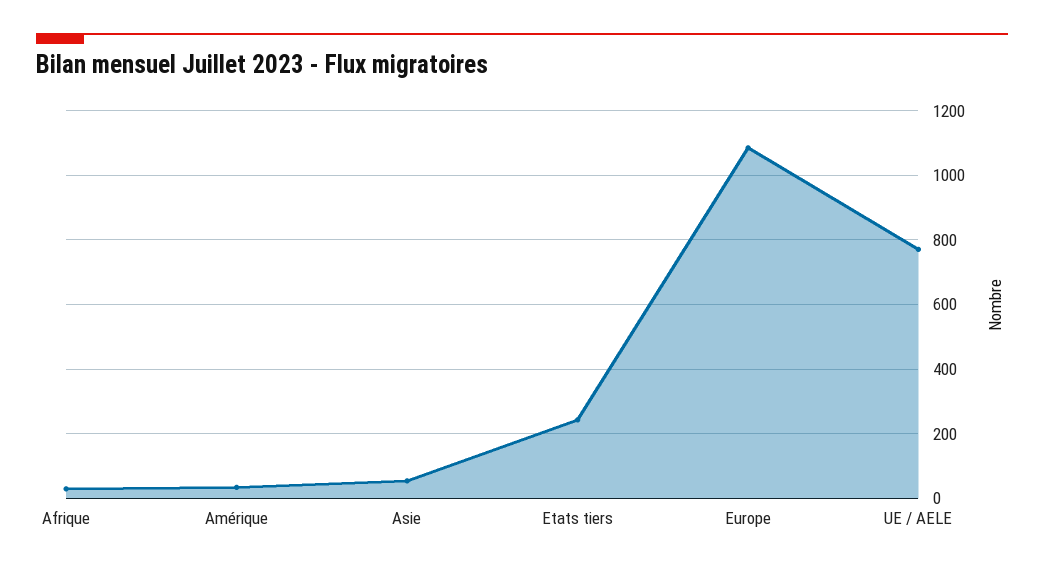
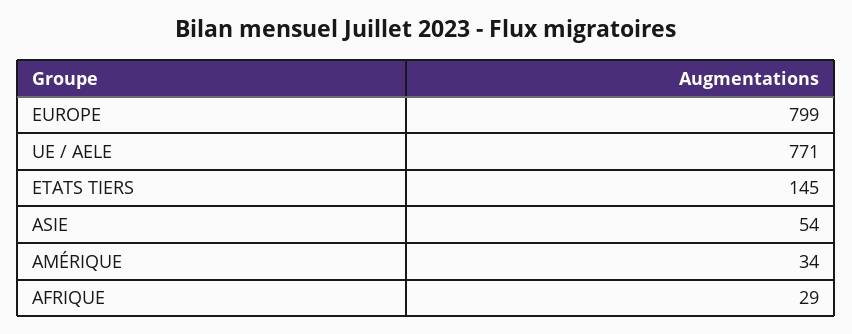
Etats tiers: 240 -> 145
Europe: 1080 -> 799

